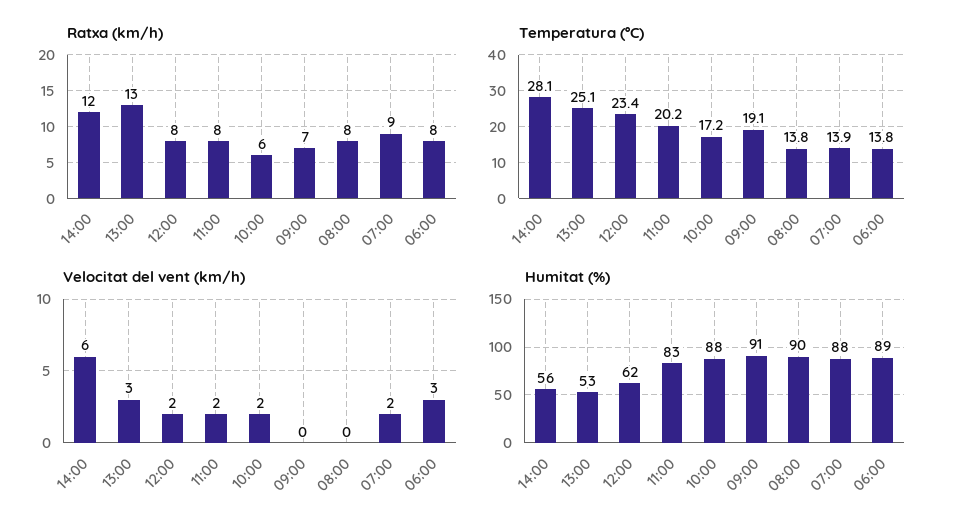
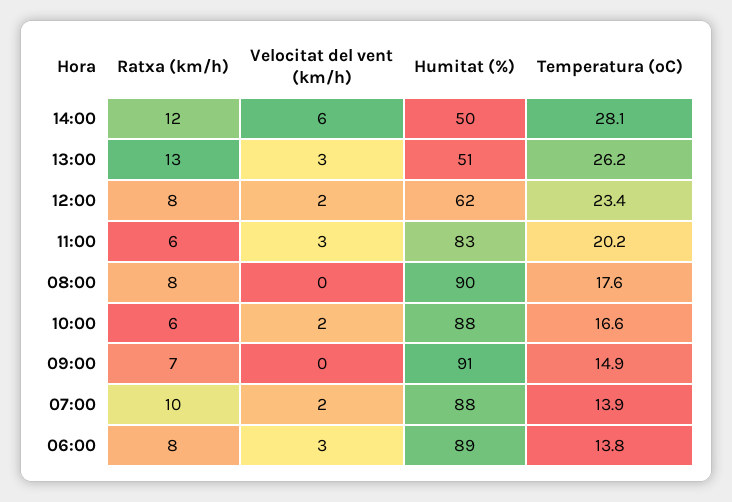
Ratxa (km/h), 11:00: 8 -> 6
Ratxa (km/h), 07:00: 9 -> 10
Temperatura (ºC), 13:00: 25.1 -> 26.2
Temperatura (ºC), 10:00: 17.2 -> 16.6
Temperatura (ºC), 09:00: 19.1 -> 14.9
Temperatura (ºC), 08:00: 13.8 -> 17.6
Velocitat del vent (km/h), 11:00: 2 -> 3
Humitat (%), 14:00: 56 -> 50
Humitat (%), 13:00: 53 -> 51

